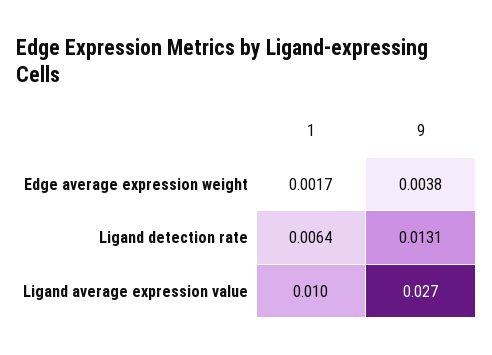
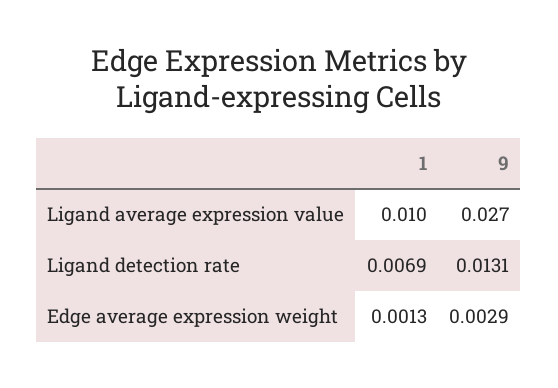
1, Edge average expression weight: 0.0017 -> 0.0013
9, Edge average expression weight: 0.0038 -> 0.0029
1, Ligand detection rate: 0.0064 -> 0.0069

